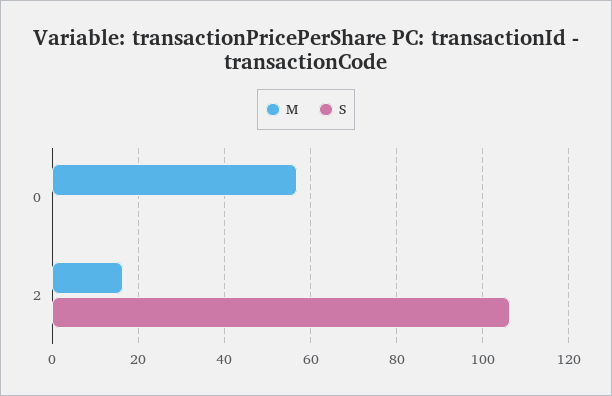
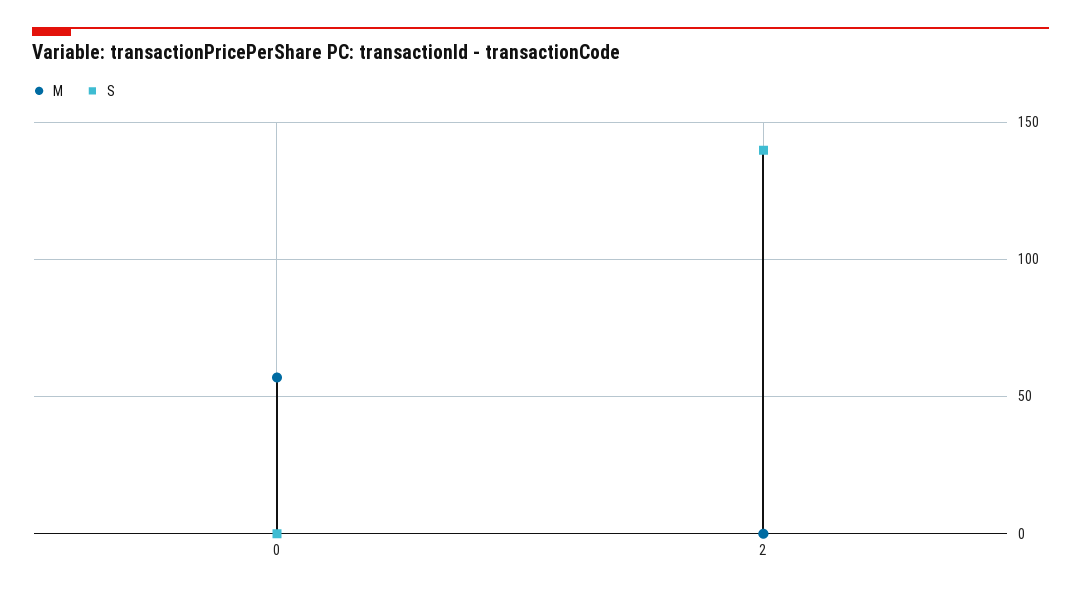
M, 2: 16 -> 0
S, 2: 106 -> 140

